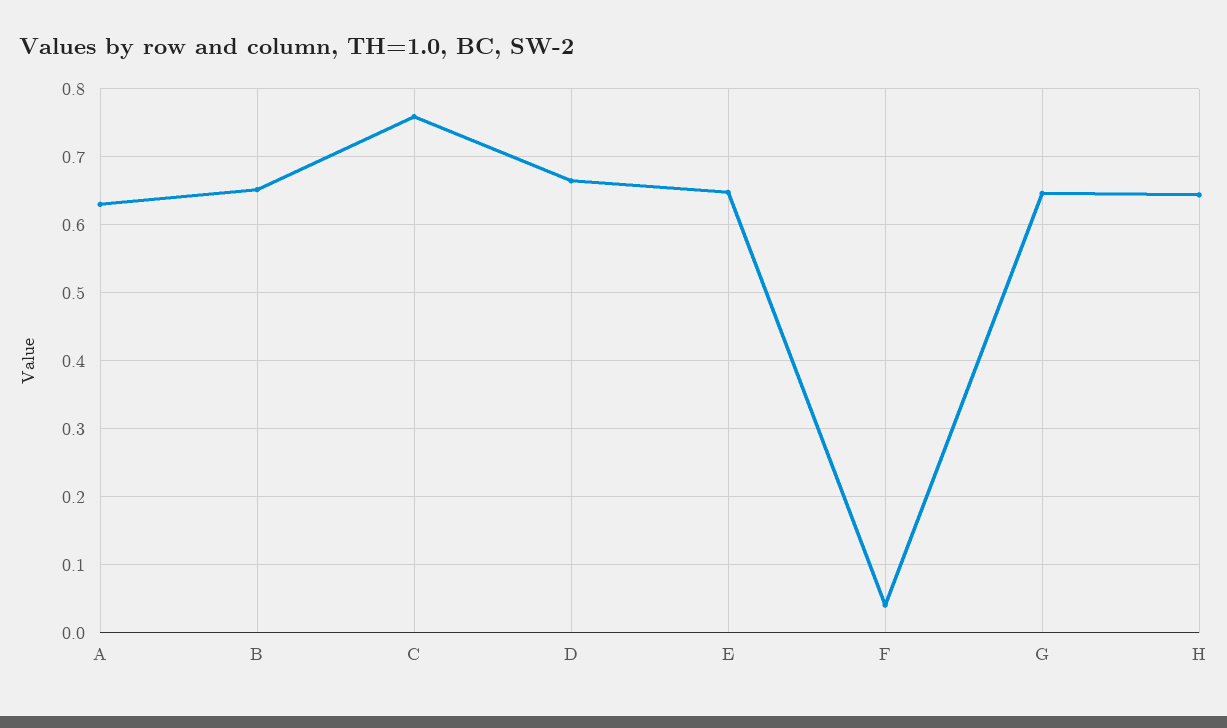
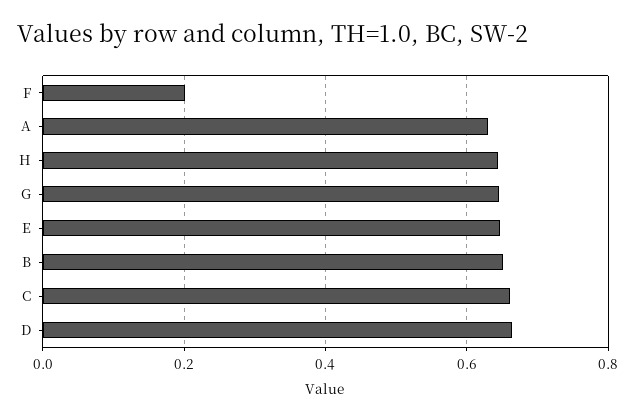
C: 0.76 -> 0.66
F: 0.04 -> 0.2

